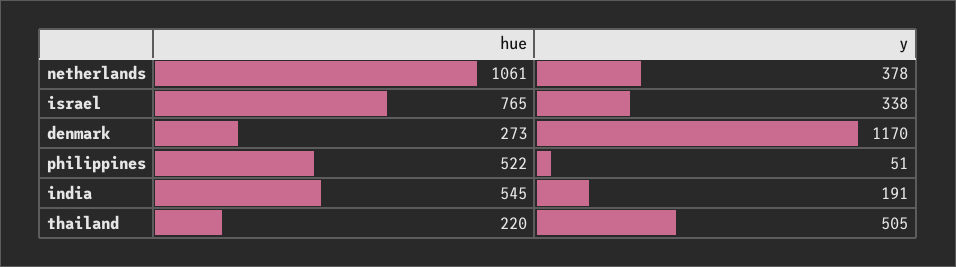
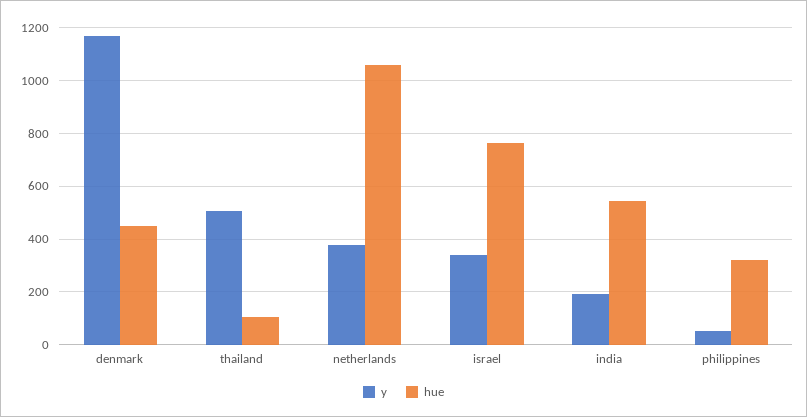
hue, denmark: 273 -> 450
hue, philippines: 522 -> 325
hue, thailand: 220 -> 100

